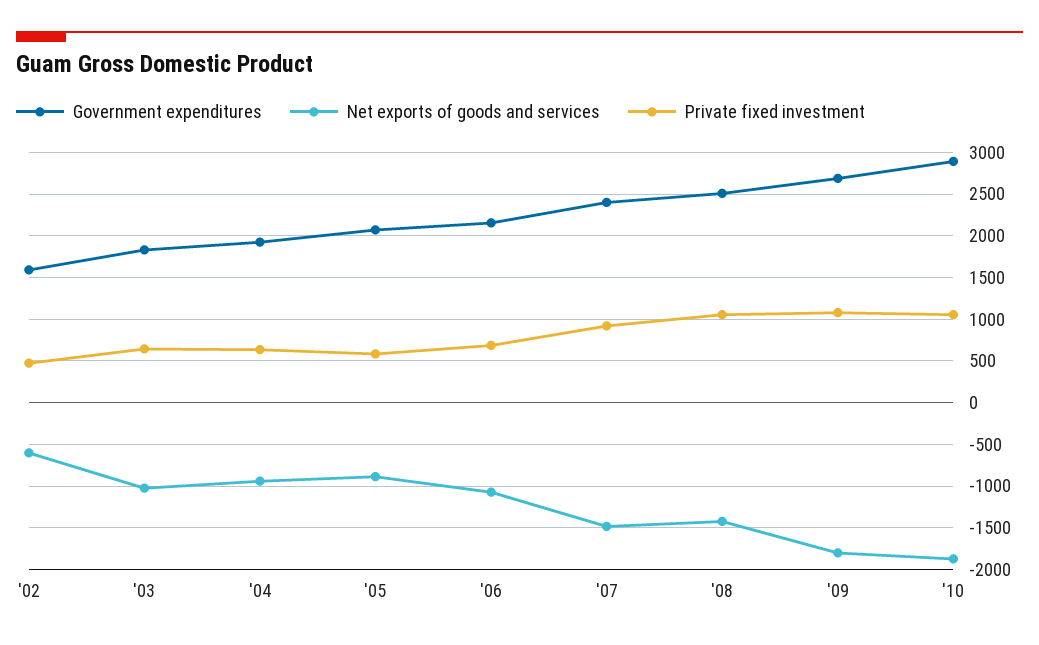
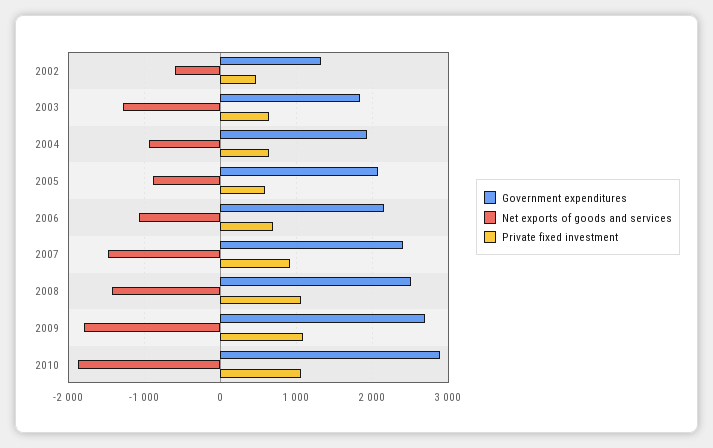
Government expenditures, '02: 1600 -> 1300
Net exports of goods and services, '03: -1000 -> -1300

